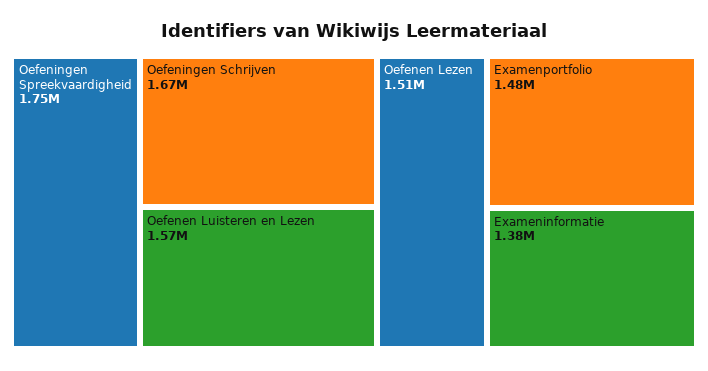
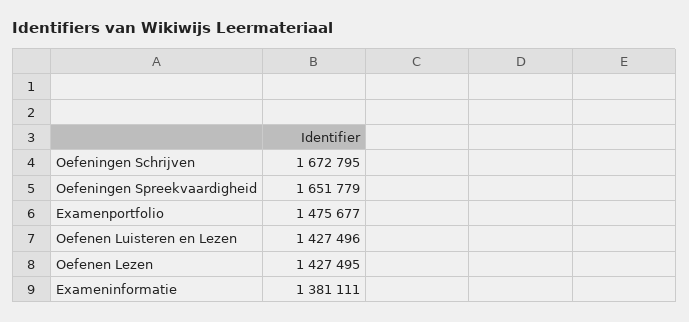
Oefeningen Spreekvaardigheid: 1750000 -> 1651779
Oefenen Luisteren en Lezen: 1570000 -> 1427496
Oefenen Lezen: 1510000 -> 1427495

